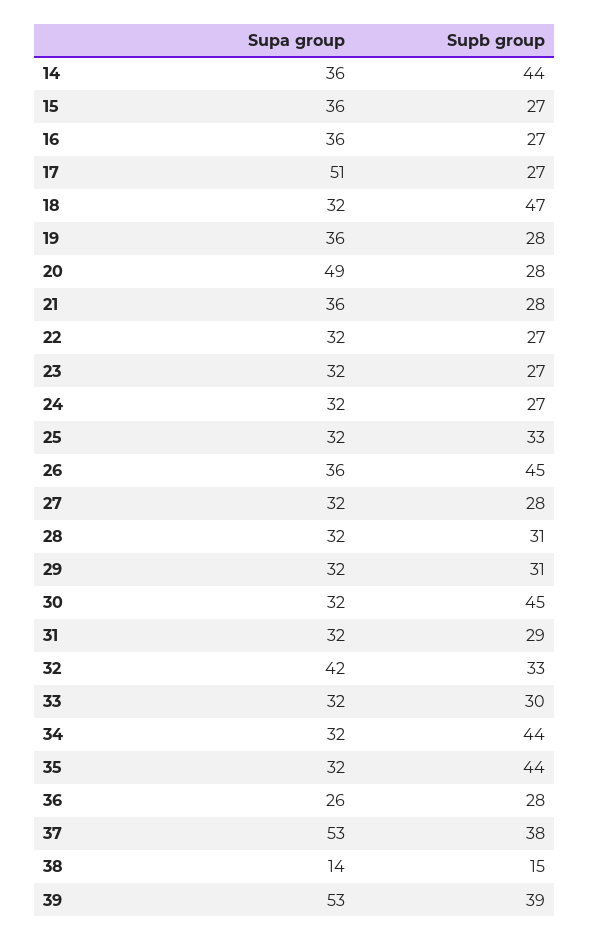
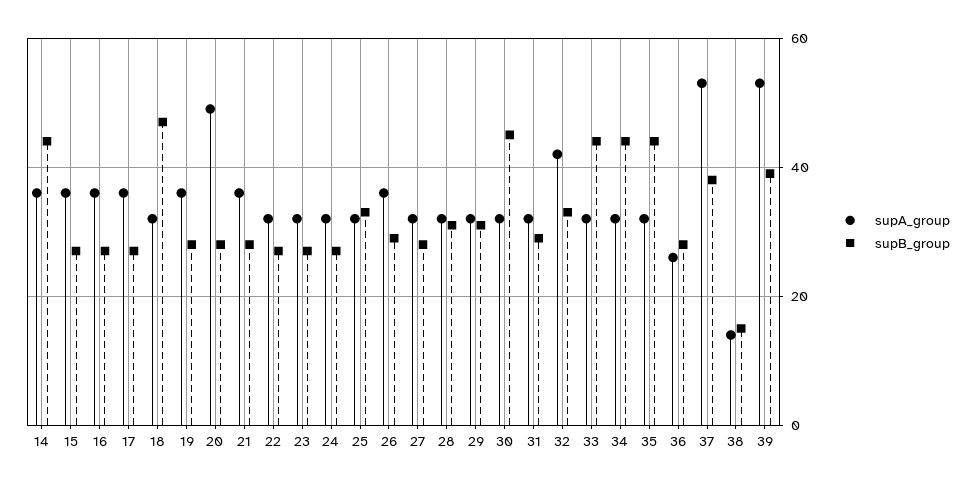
Supa group, 17: 51 -> 35
Supb group, 26: 45 -> 30
Supb group, 33: 30 -> 45

